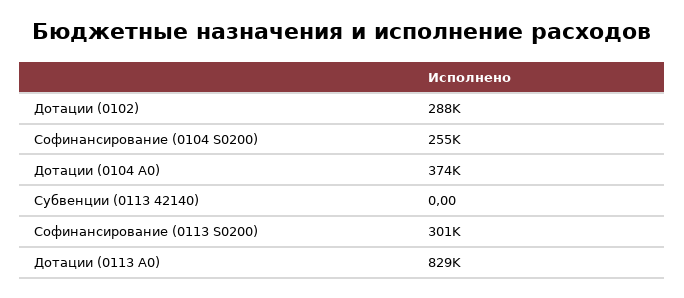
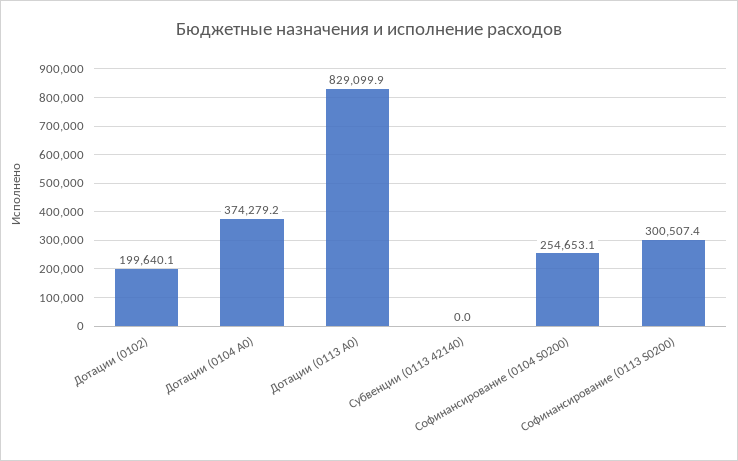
Дотации (0102): 288000 -> 199640.1

